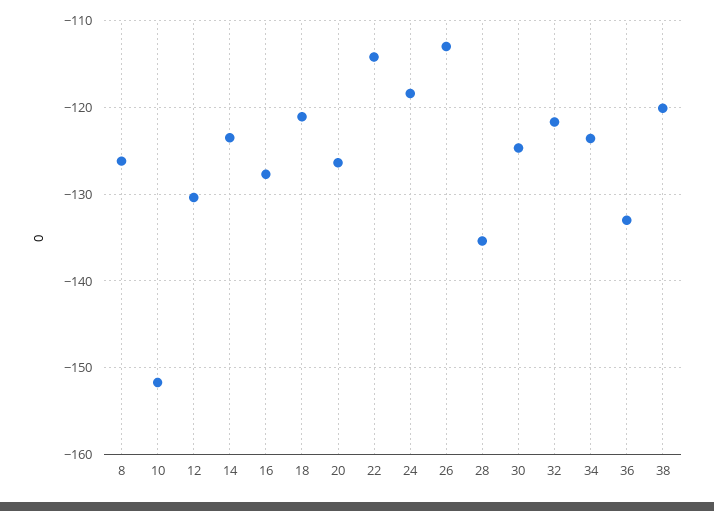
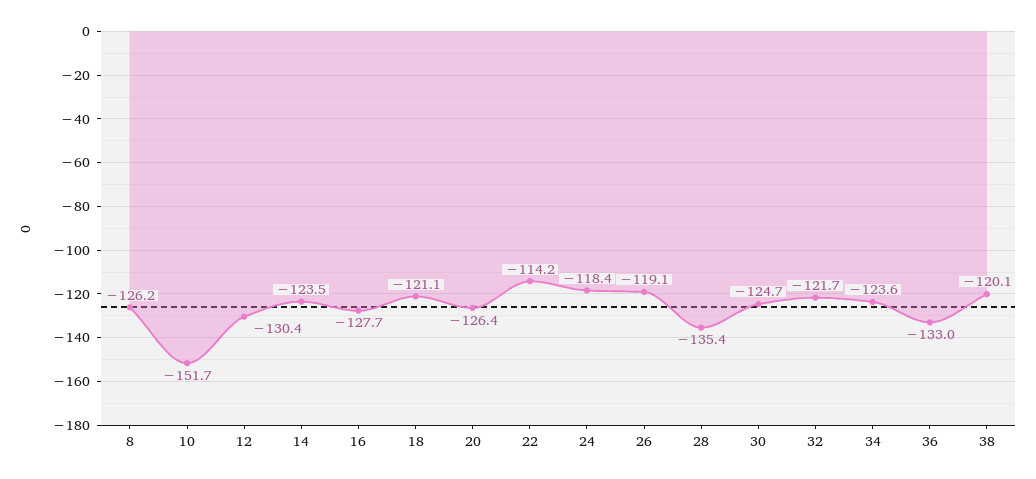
26: -113 -> -119.1

